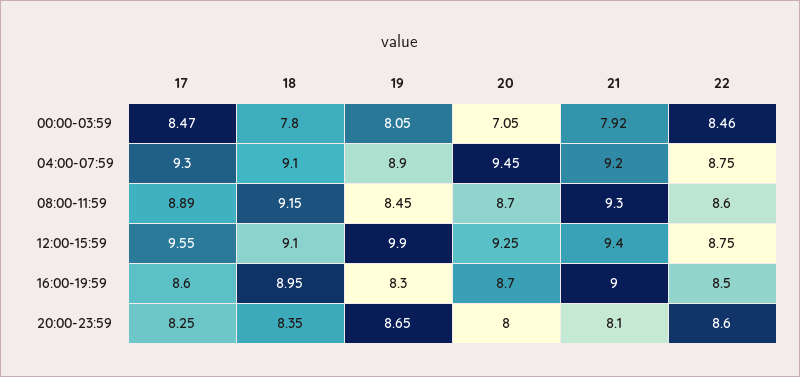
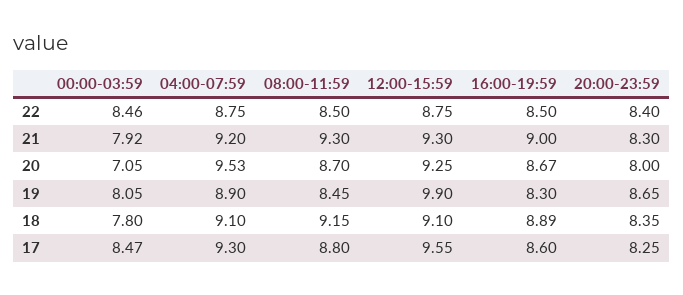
20, 04:00-07:59: 9.45 -> 9.53
17, 08:00-11:59: 8.89 -> 8.8
22, 08:00-11:59: 8.6 -> 8.5
21, 12:00-15:59: 9.4 -> 9.3
18, 16:00-19:59: 8.95 -> 8.89
20, 16:00-19:59: 8.7 -> 8.67
21, 20:00-23:59: 8.1 -> 8.3
22, 20:00-23:59: 8.6 -> 8.4

